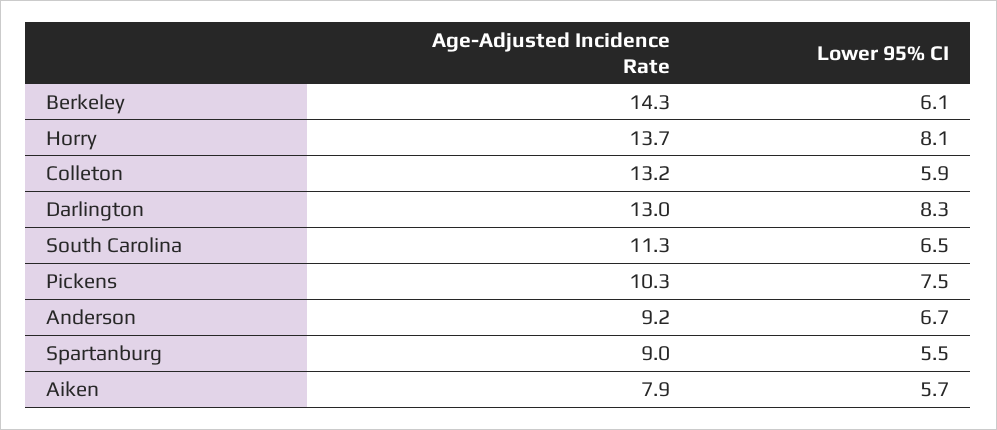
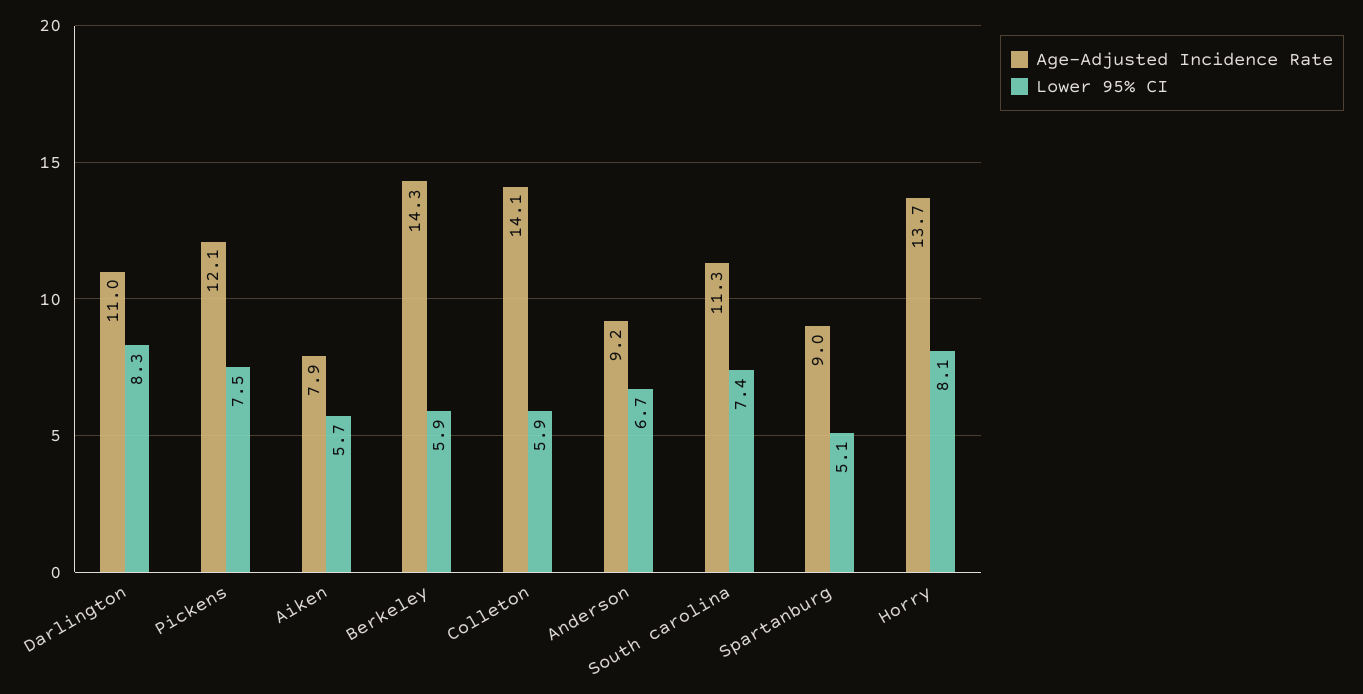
Lower 95% CI, Berkeley: 6.1 -> 5.9
Age-Adjusted Incidence Rate, Colleton: 13.2 -> 14.1
Age-Adjusted Incidence Rate, Darlington: 13 -> 11
Lower 95% CI, South Carolina: 6.5 -> 7.4
Age-Adjusted Incidence Rate, Pickens: 10.3 -> 12.1
Lower 95% CI, Spartanburg: 5.5 -> 5.1

